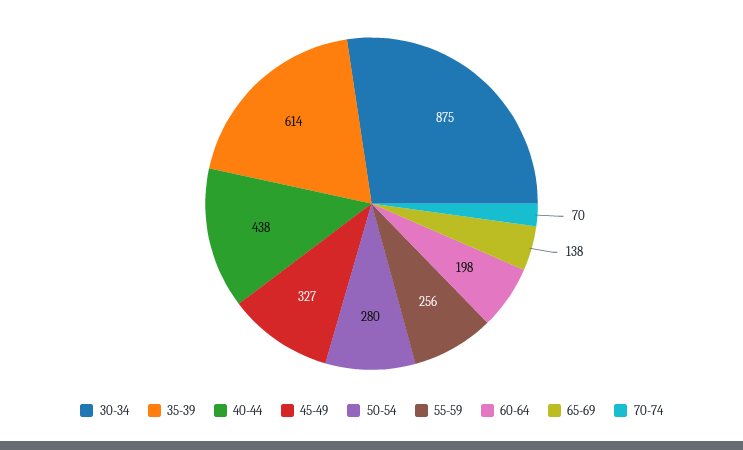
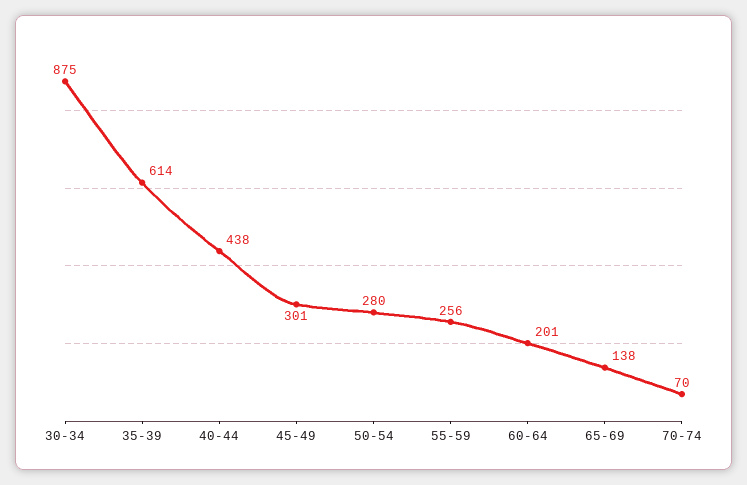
45-49: 327 -> 301
60-64: 198 -> 201

